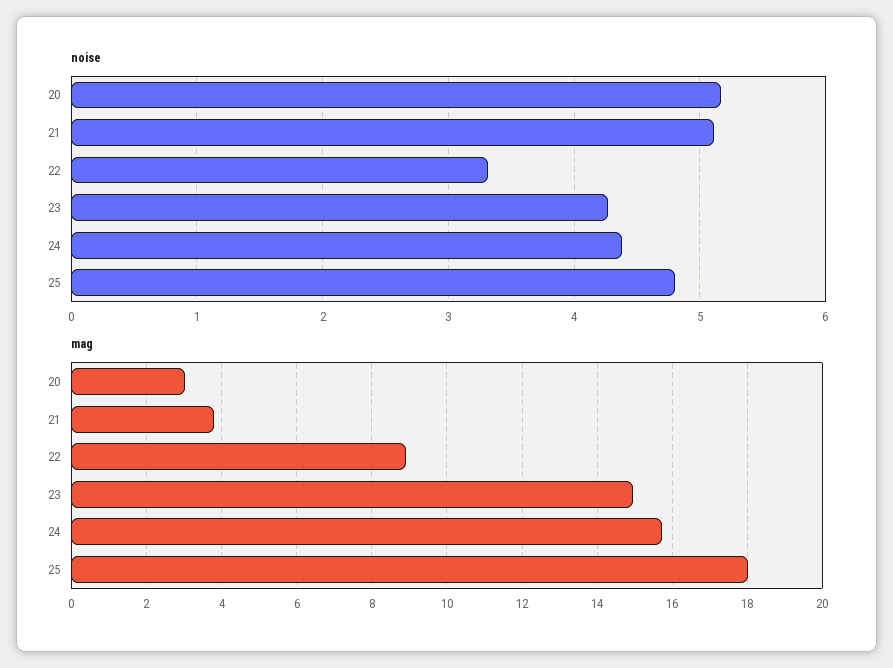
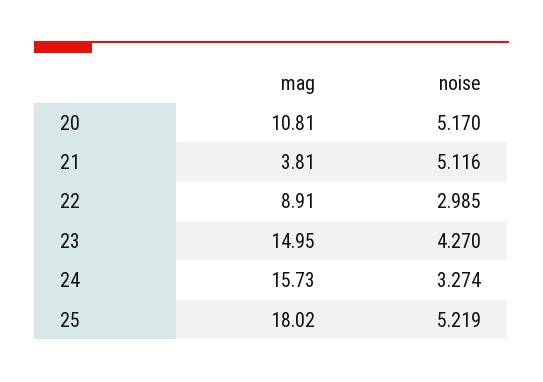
noise, 22: 3.3 -> 2.985
noise, 24: 4.4 -> 3.274
noise, 25: 4.8 -> 5.219
mag, 20: 3 -> 10.81

